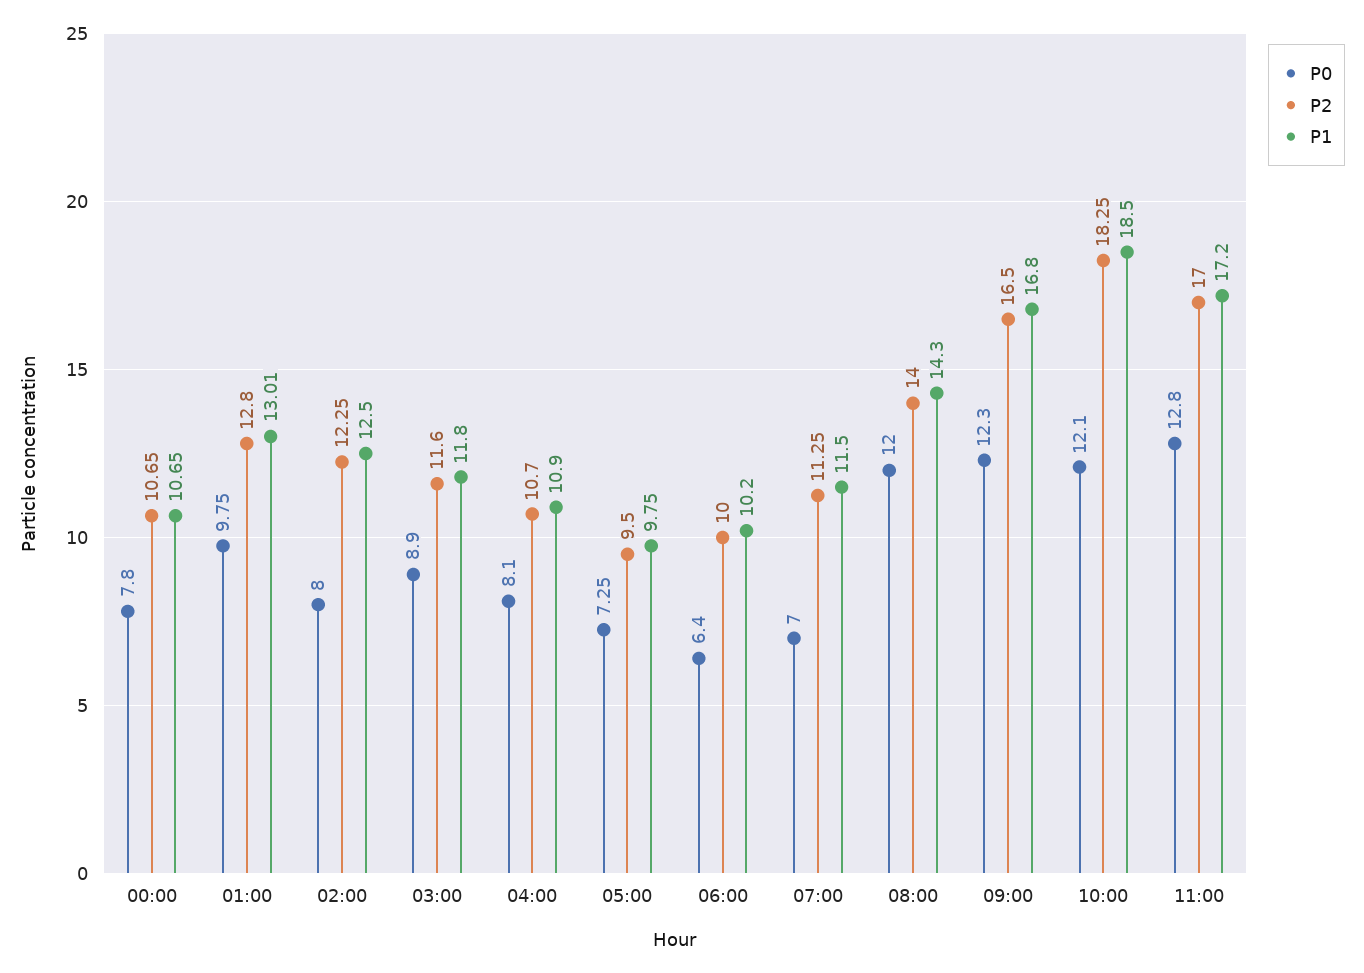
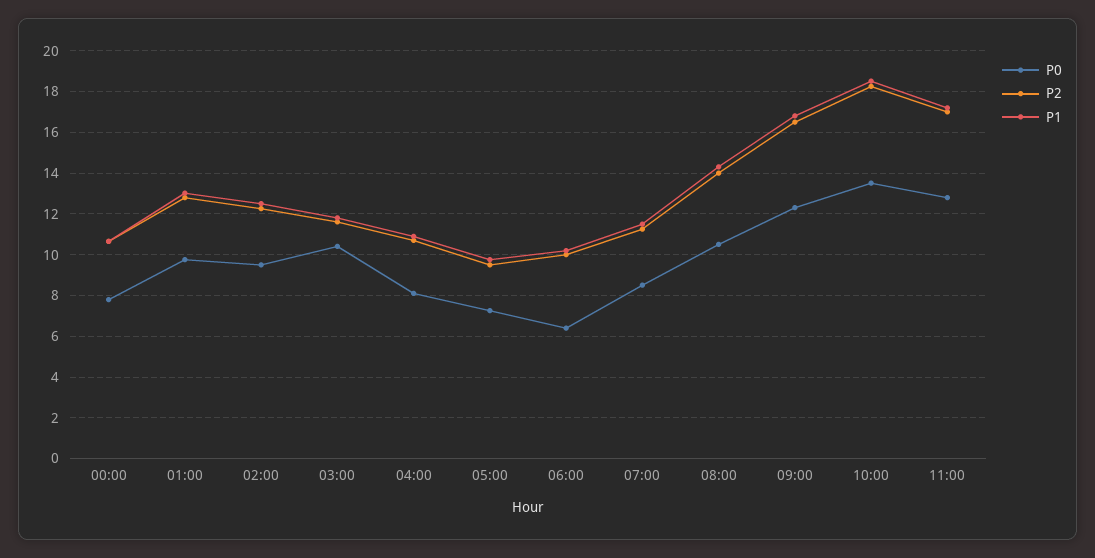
P0, 02:00: 8 -> 9.5
P0, 03:00: 8.9 -> 10.5
P0, 07:00: 7 -> 8.5
P0, 08:00: 12 -> 10.5
P0, 10:00: 12.1 -> 13.5

